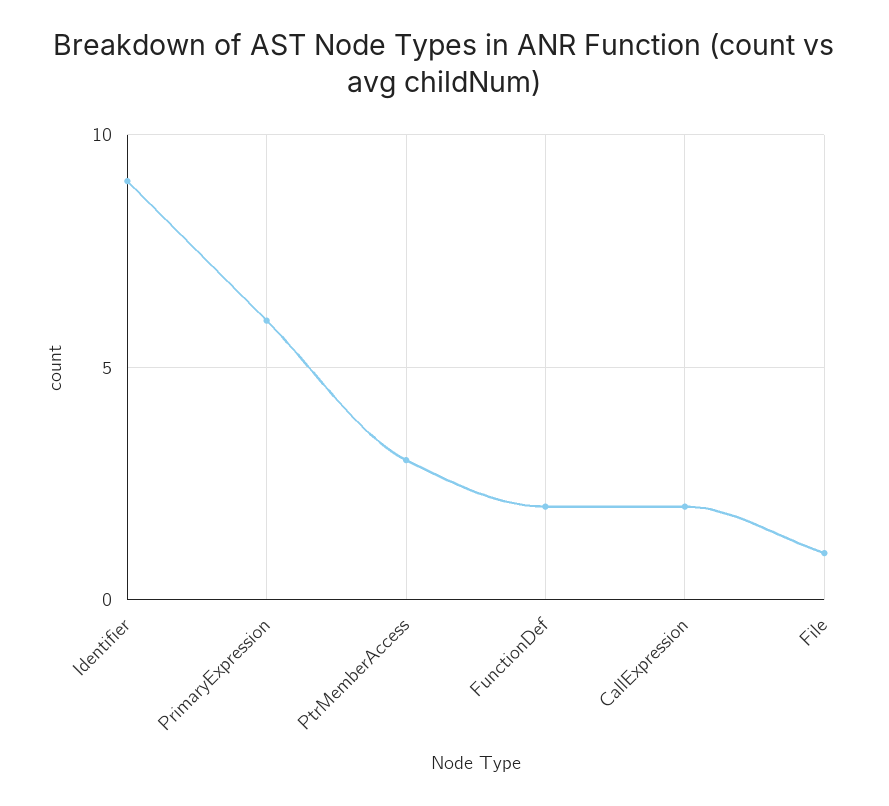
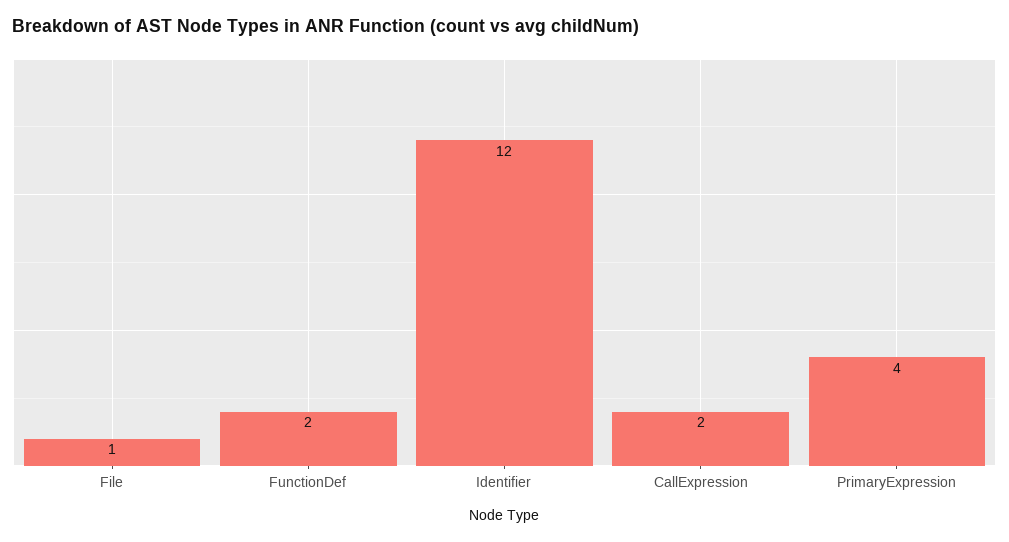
Identifier: 9 -> 12
PrimaryExpression: 6 -> 4
PtrMemberAccess: 3 -> none

